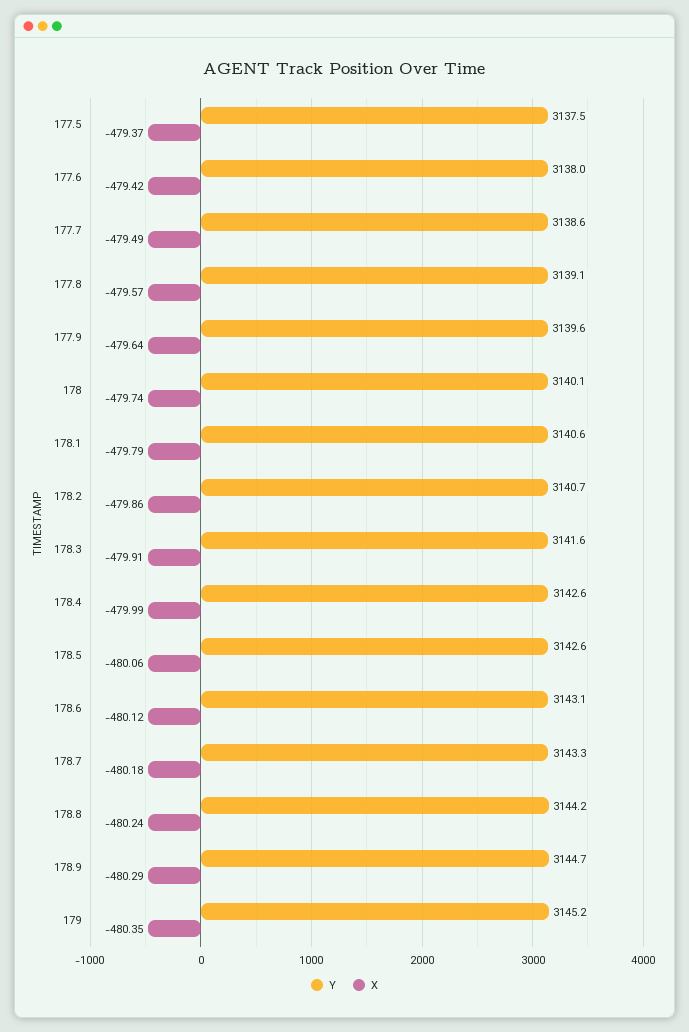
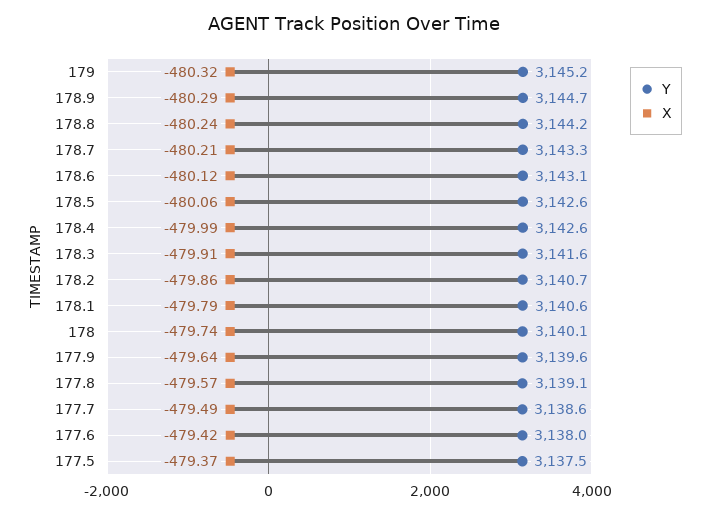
X, 178.7: -480.18 -> -480.21
X, 179: -480.35 -> -480.32

